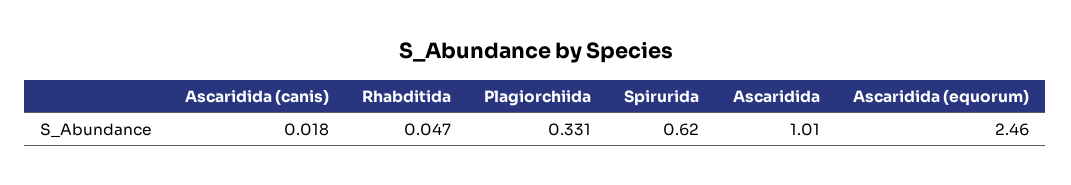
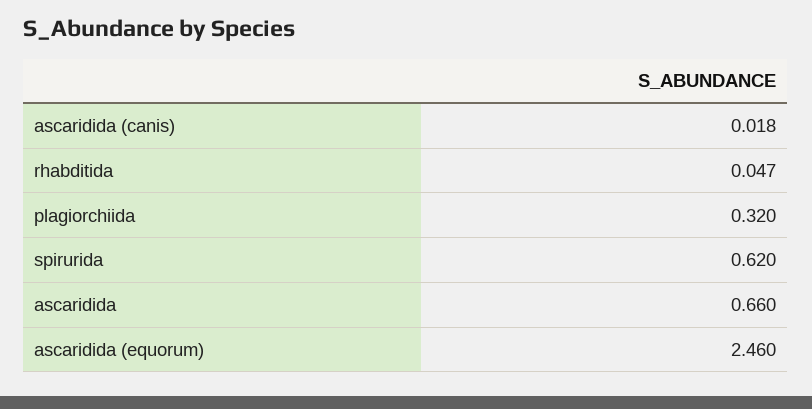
Plagiorchiida: 0.331 -> 0.32
Ascaridida: 1.01 -> 0.66

